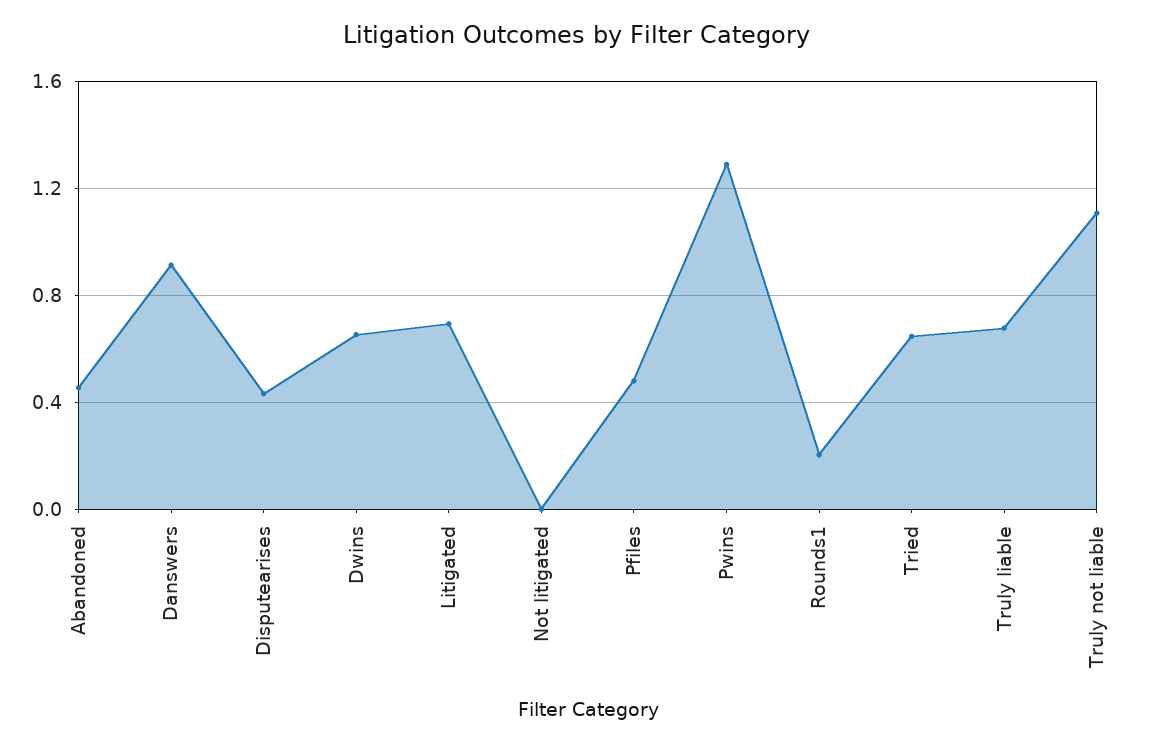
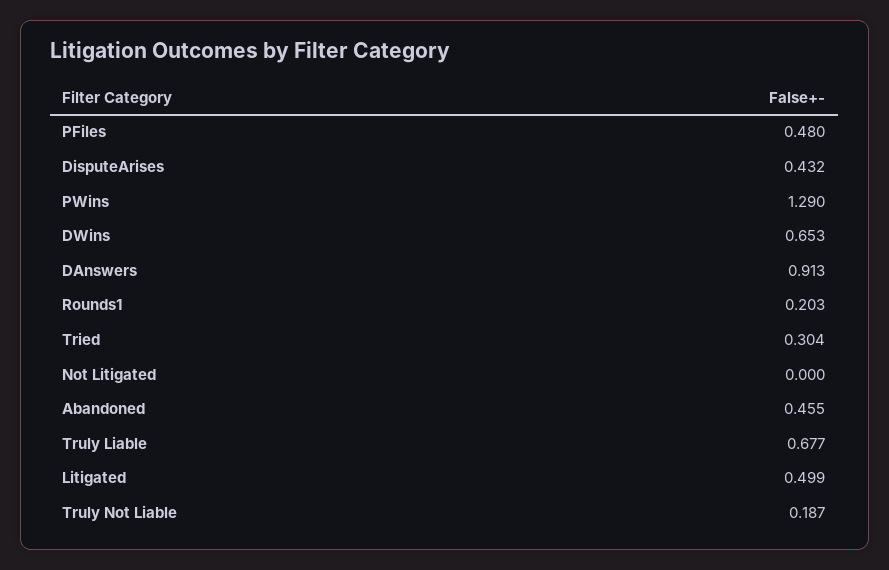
Litigated: 0.7 -> 0.499
Tried: 0.65 -> 0.304
Truly not liable: 1.1 -> 0.187

